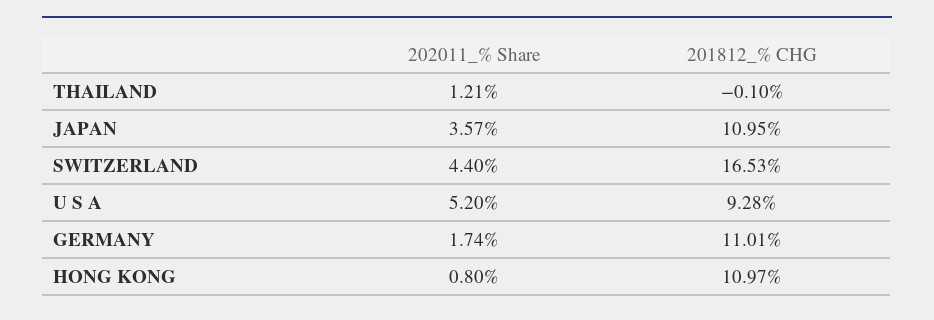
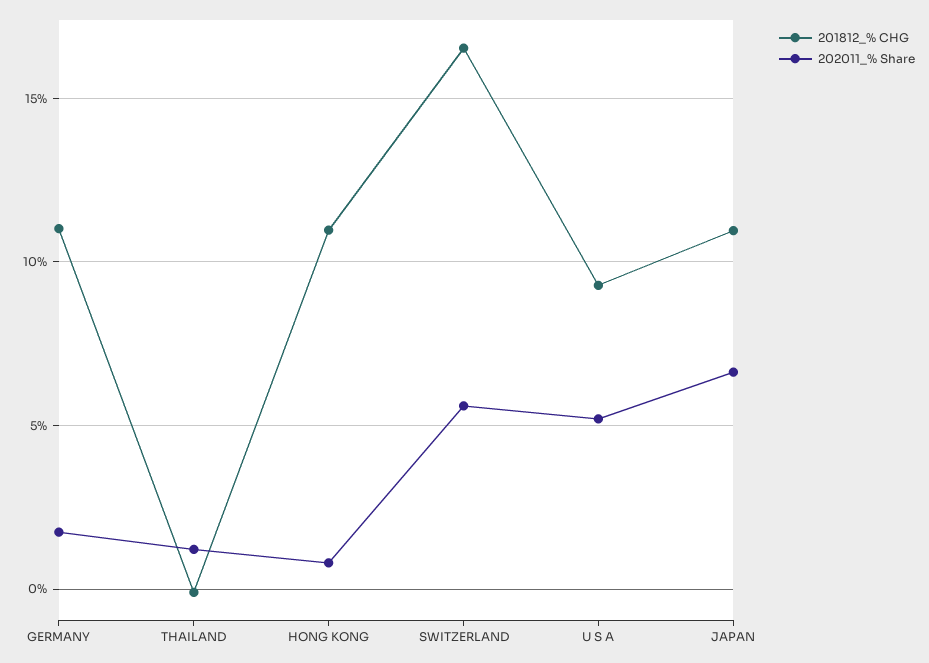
202011_% Share, JAPAN: 3.57 -> 6.5
202011_% Share, SWITZERLAND: 4.4 -> 5.5

